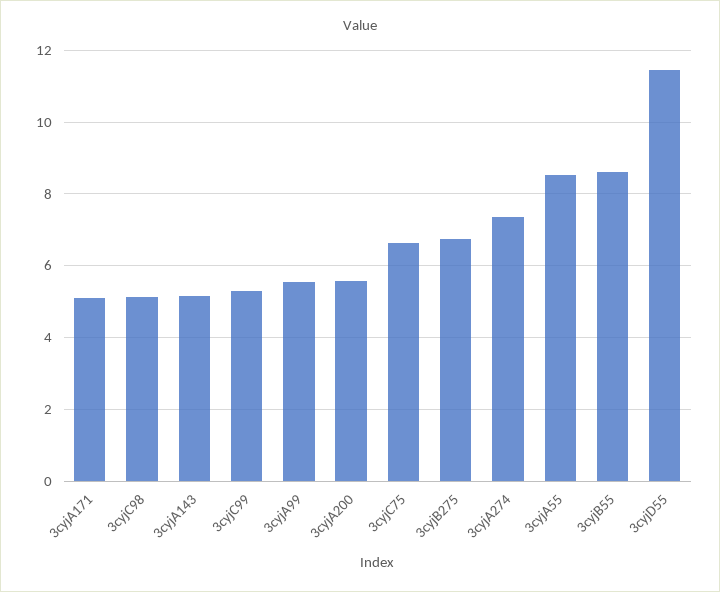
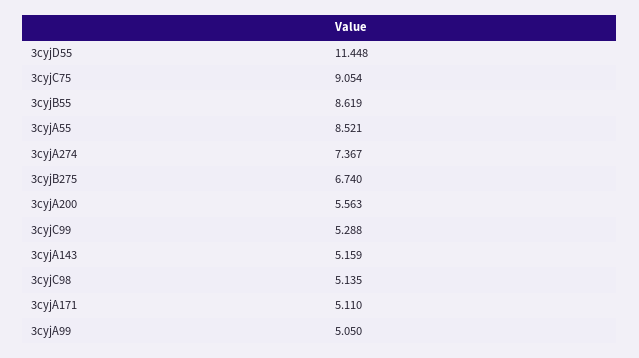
3cyjA99: 5.6 -> 5.05
3cyjC75: 6.6 -> 9.054

